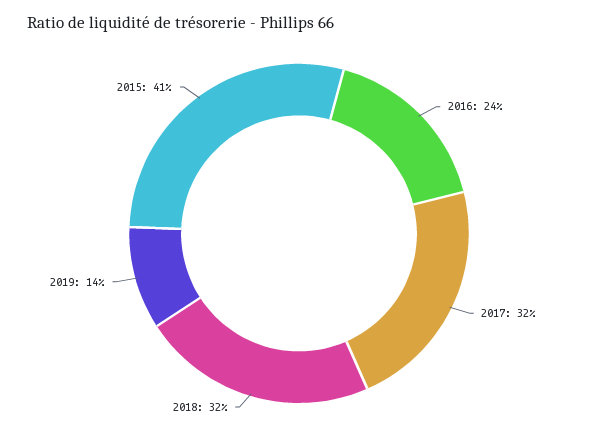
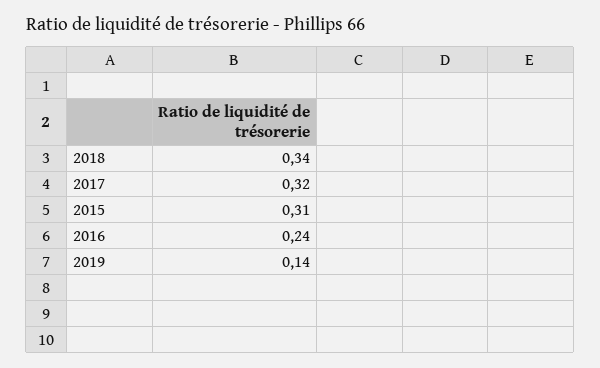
2018: 0.32 -> 0.34
2015: 0.41 -> 0.31

